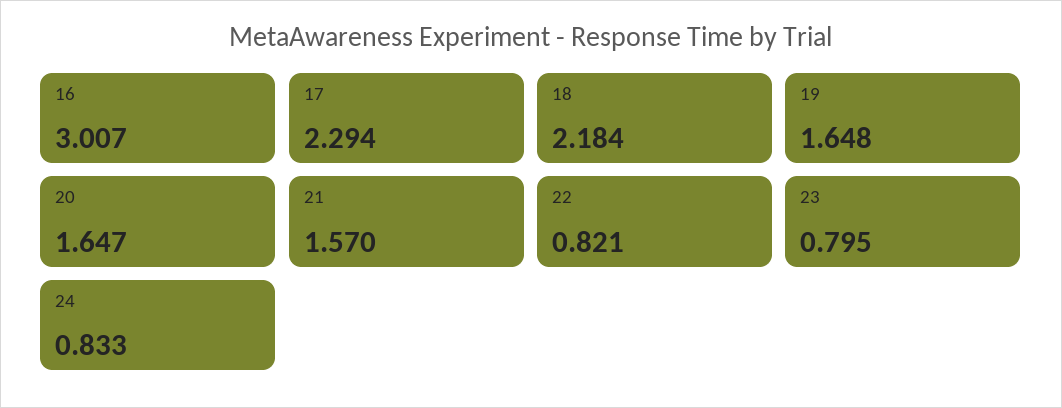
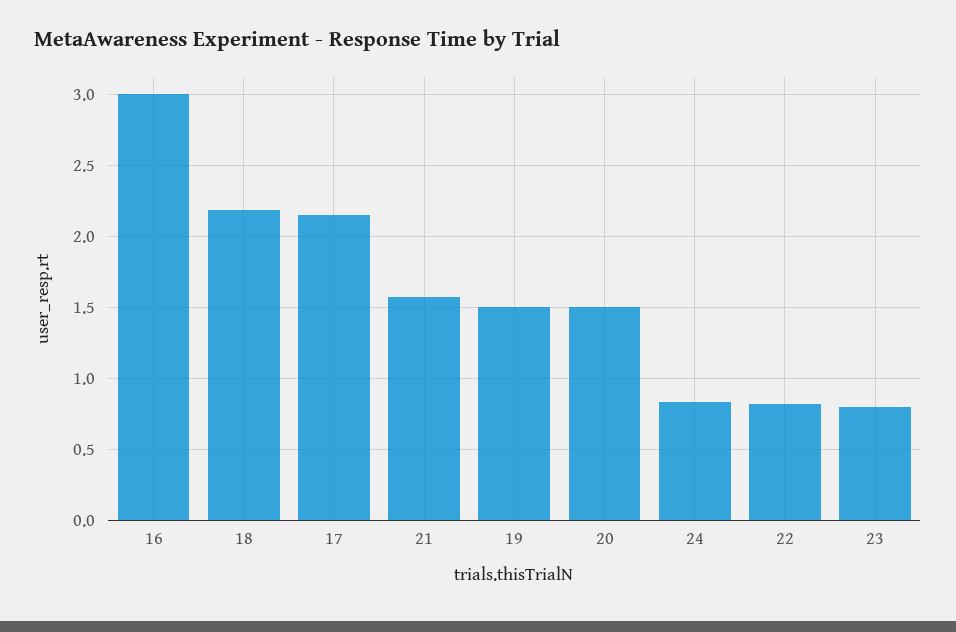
17: 2.294 -> 2.15
19: 1.648 -> 1.5
20: 1.647 -> 1.5

